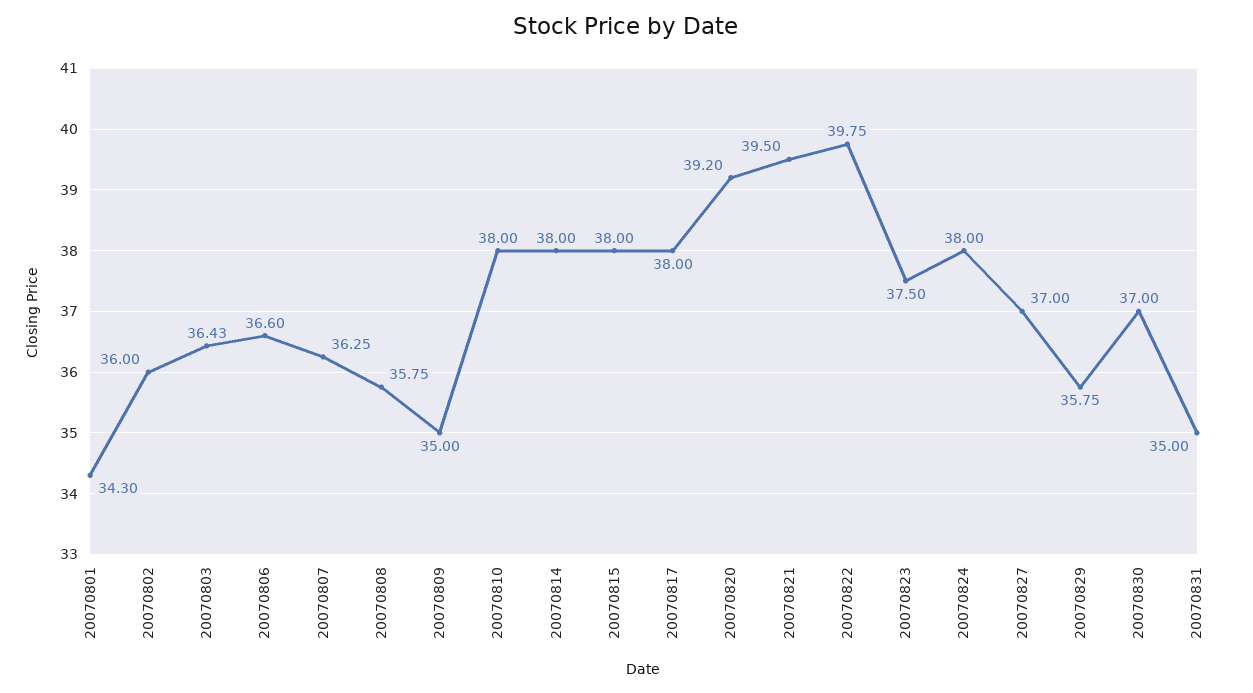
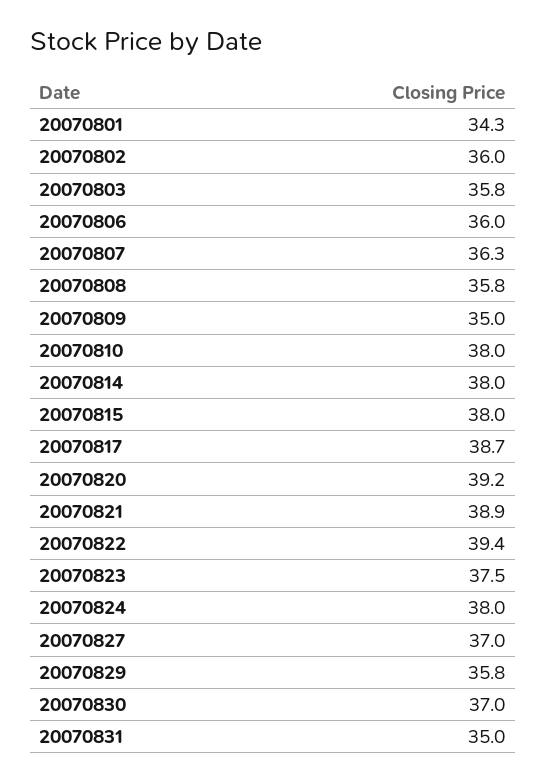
20070803: 36.43 -> 35.8
20070806: 36.6 -> 36
20070817: 38 -> 38.7
20070821: 39.5 -> 38.9
20070822: 39.75 -> 39.4

